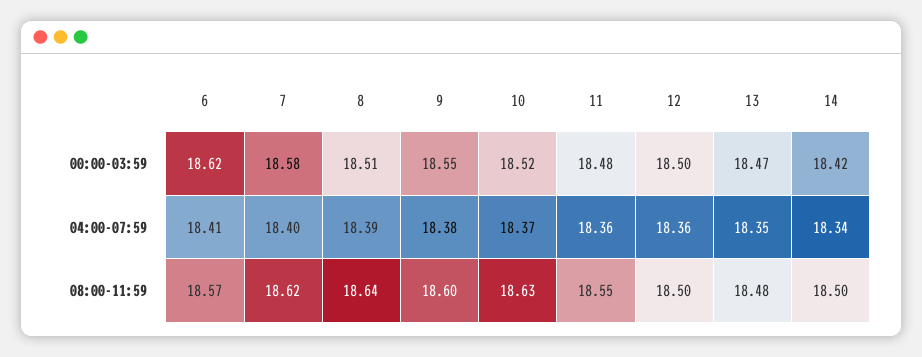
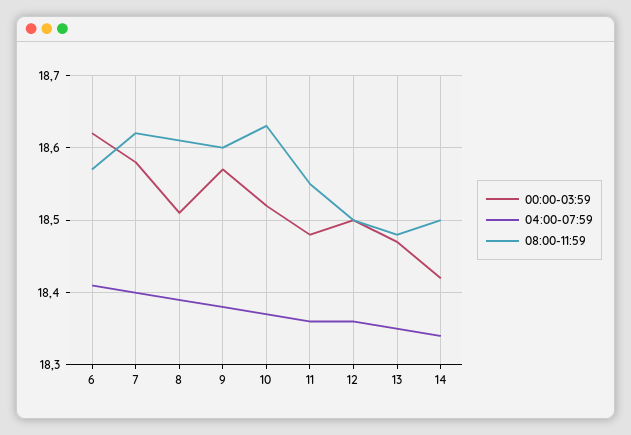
00:00-03:59, 9: 18.55 -> 18.57
08:00-11:59, 8: 18.64 -> 18.61

